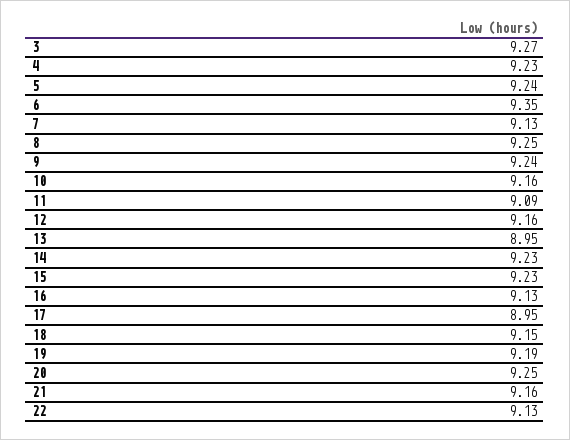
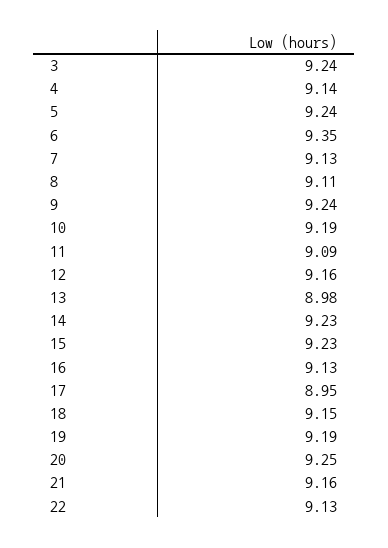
3: 9.27 -> 9.24
4: 9.23 -> 9.14
8: 9.25 -> 9.11
10: 9.16 -> 9.19
13: 8.95 -> 8.98

